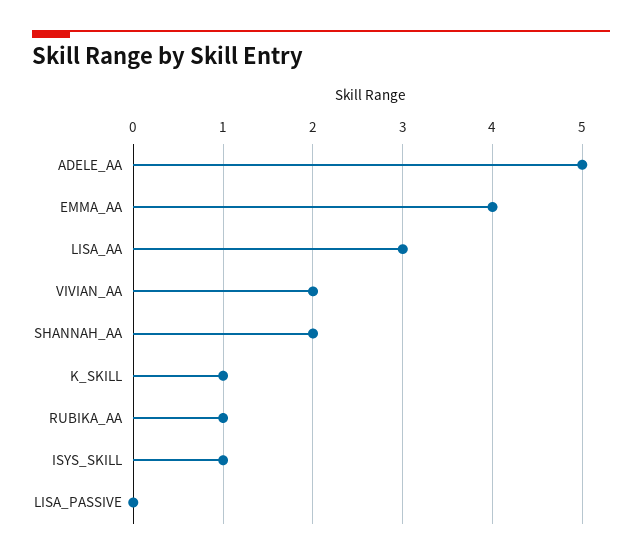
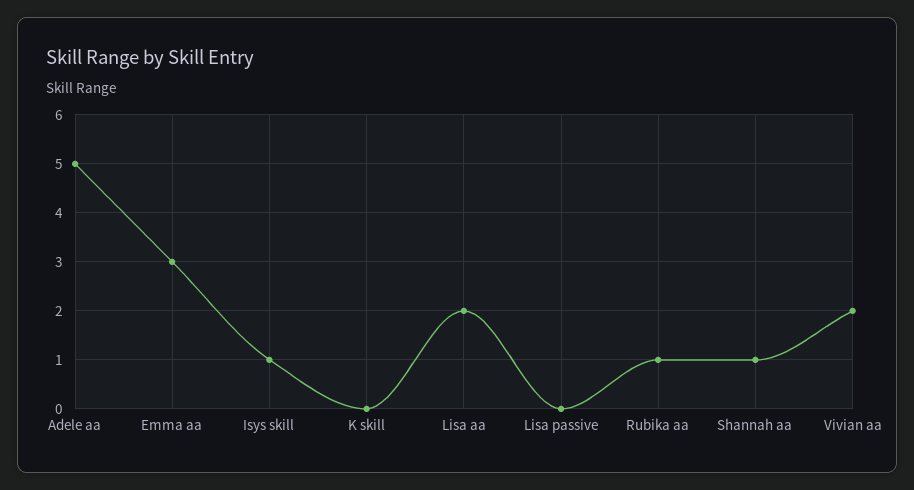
EMMA_AA: 4 -> 3
LISA_AA: 3 -> 2
SHANNAH_AA: 2 -> 1
K_SKILL: 1 -> 0

